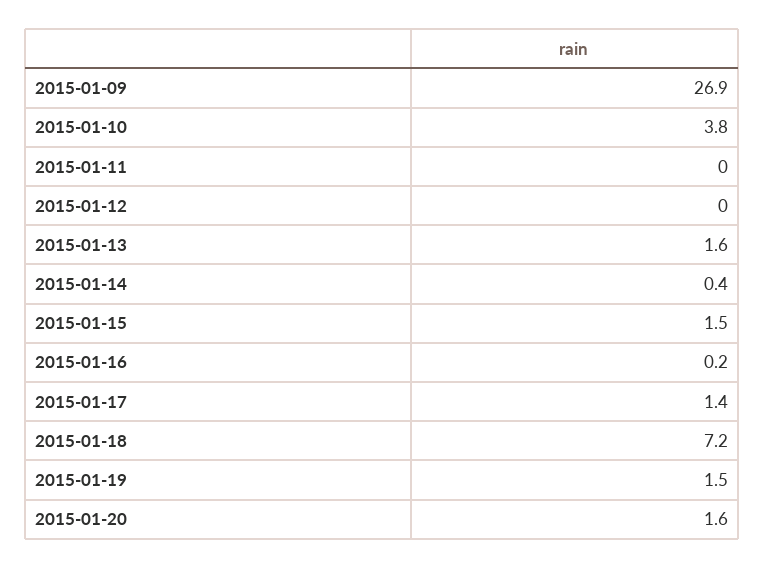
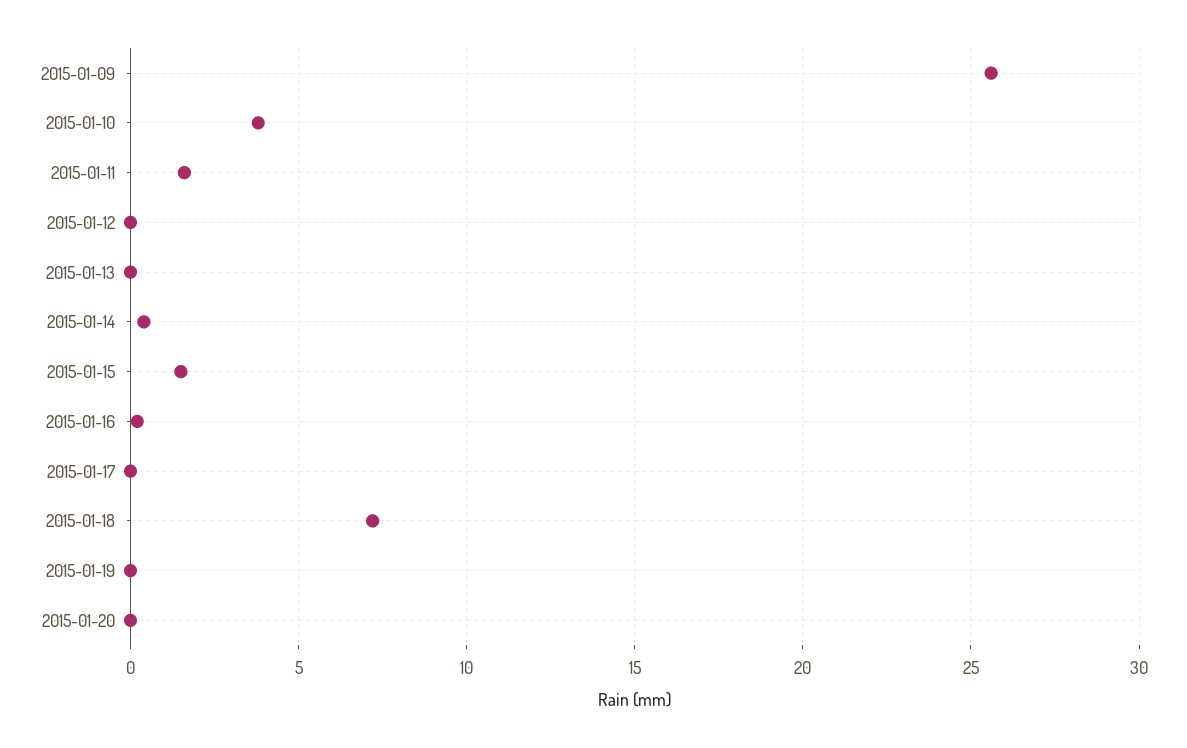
2015-01-09: 26.9 -> 25.5
2015-01-11: 0 -> 1.5
2015-01-13: 1.6 -> 0
2015-01-17: 1.4 -> 0
2015-01-19: 1.5 -> 0
2015-01-20: 1.6 -> 0

